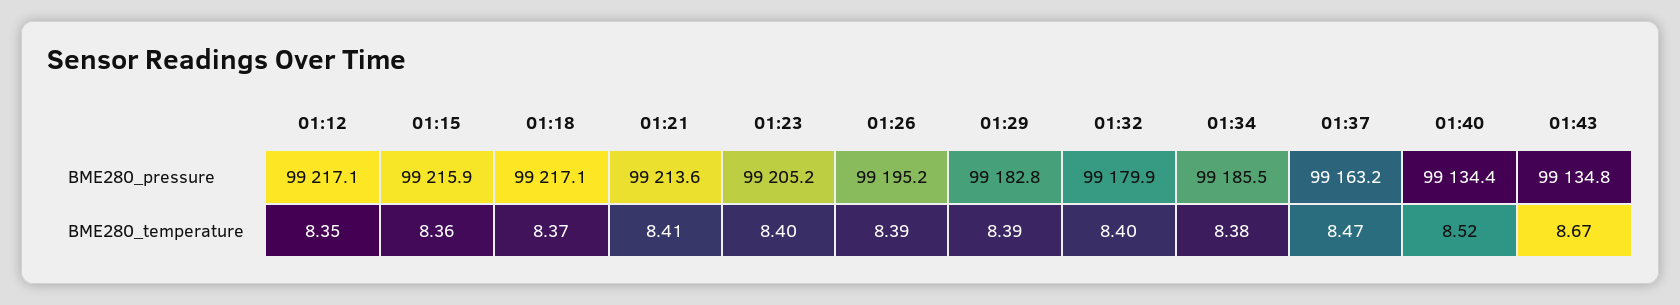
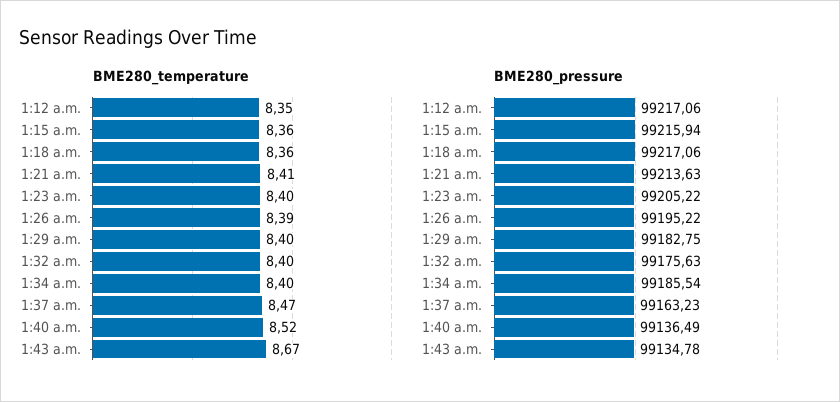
BME280_pressure, 01:32: 99179.9 -> 99175.63
BME280_pressure, 01:40: 99134.4 -> 99136.49
BME280_temperature, 01:18: 8.37 -> 8.36
BME280_temperature, 01:29: 8.39 -> 8.4
BME280_temperature, 01:34: 8.38 -> 8.4

